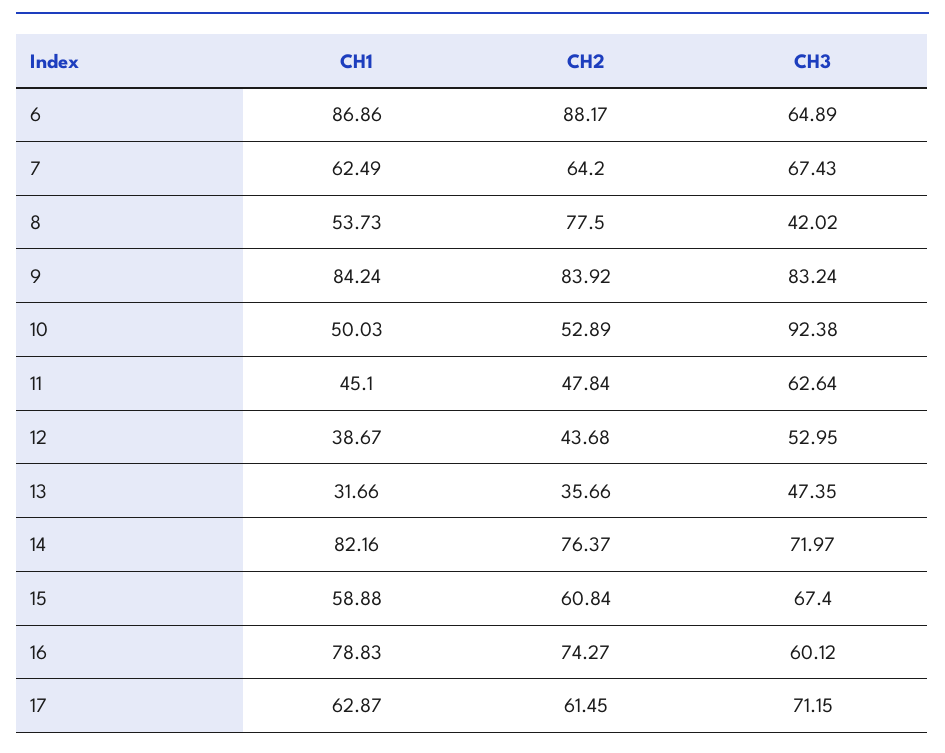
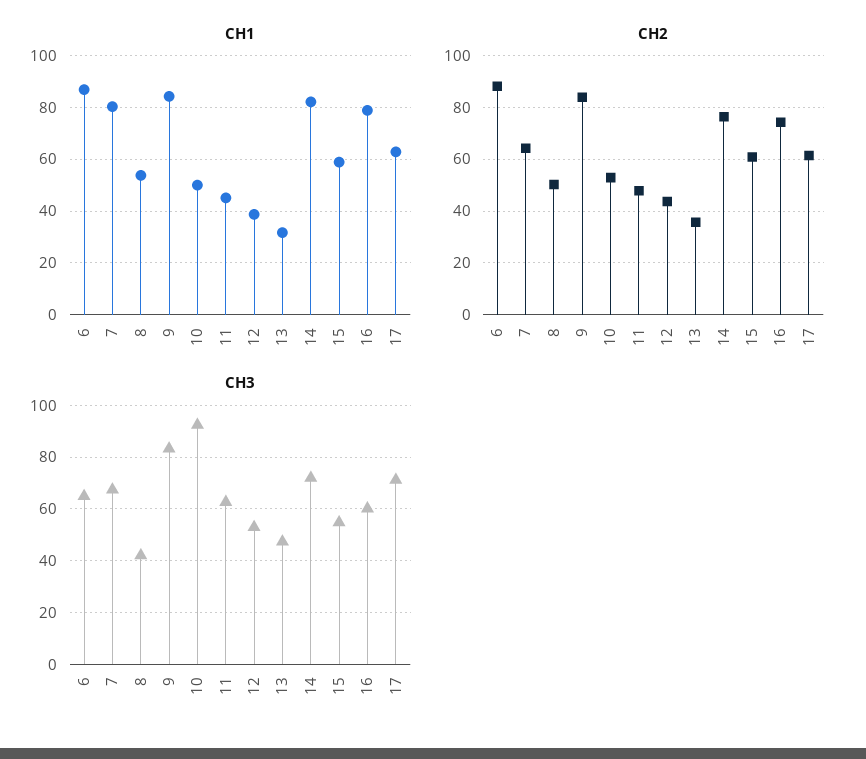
CH1, 7: 62.49 -> 80
CH2, 8: 77.5 -> 50
CH3, 15: 67.4 -> 55

